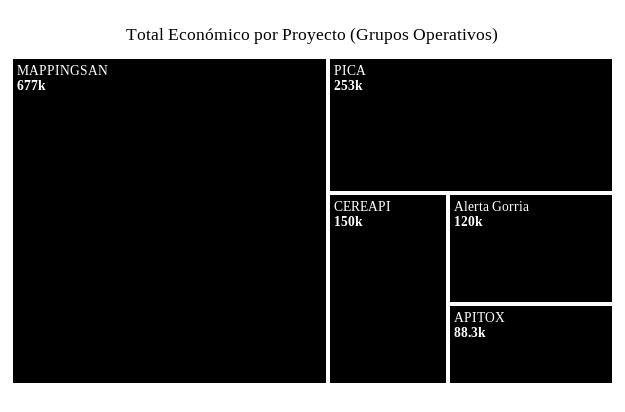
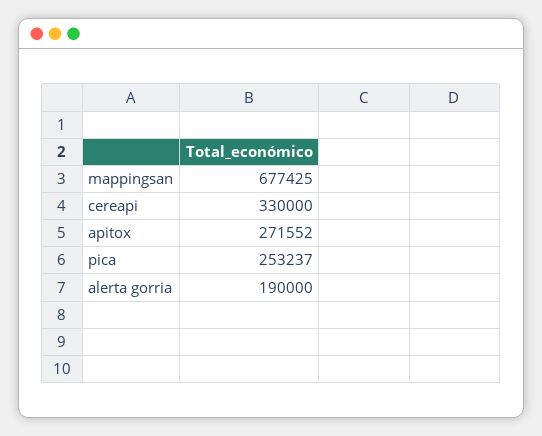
CEREAPI: 150000 -> 330000
Alerta Gorria: 120000 -> 190000
APITOX: 88300 -> 271552

